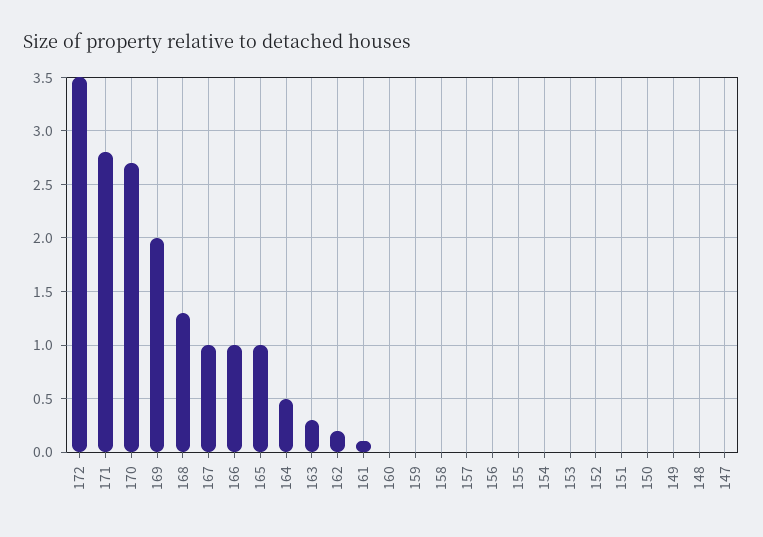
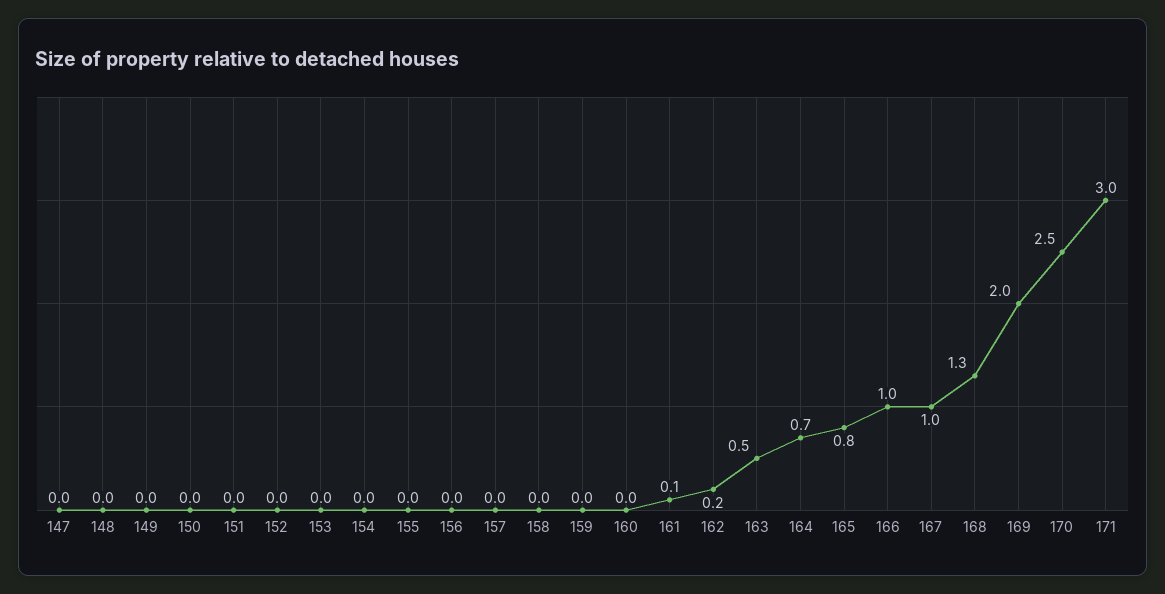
172: 3.5 -> none
171: 2.8 -> 3
170: 2.7 -> 2.5
165: 1 -> 0.8
164: 0.5 -> 0.7
163: 0.3 -> 0.5

